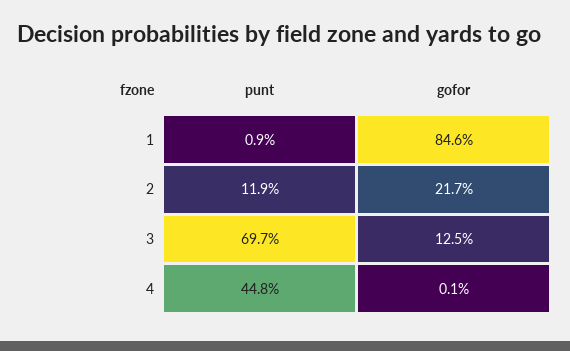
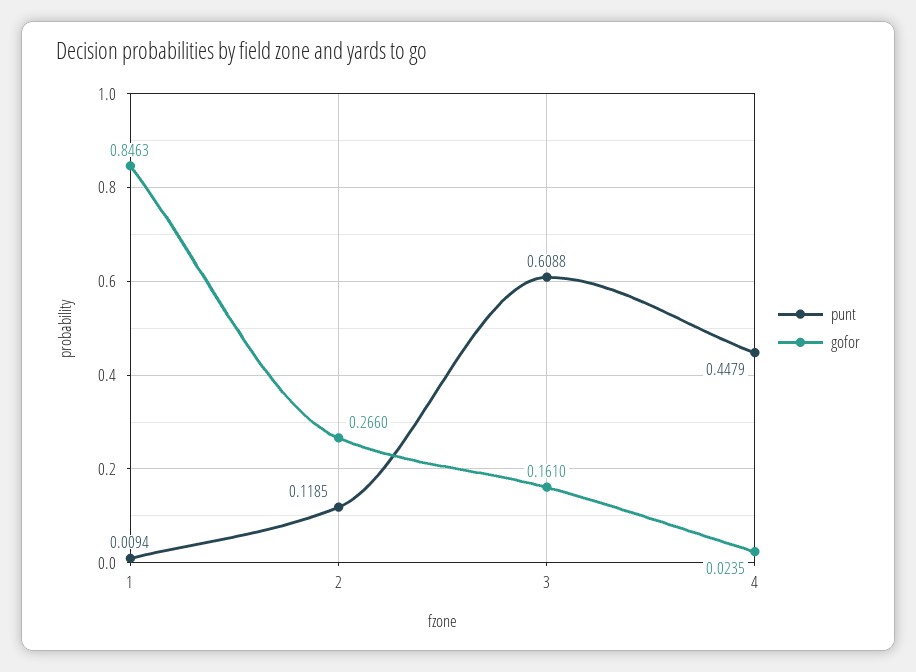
gofor, 2: 0.217 -> 0.266
punt, 3: 0.697 -> 0.6088
gofor, 3: 0.125 -> 0.161
gofor, 4: 0.001 -> 0.0235

